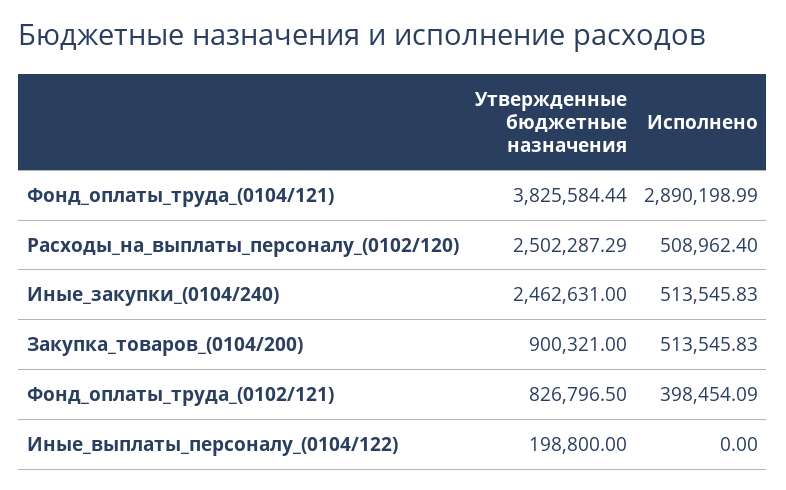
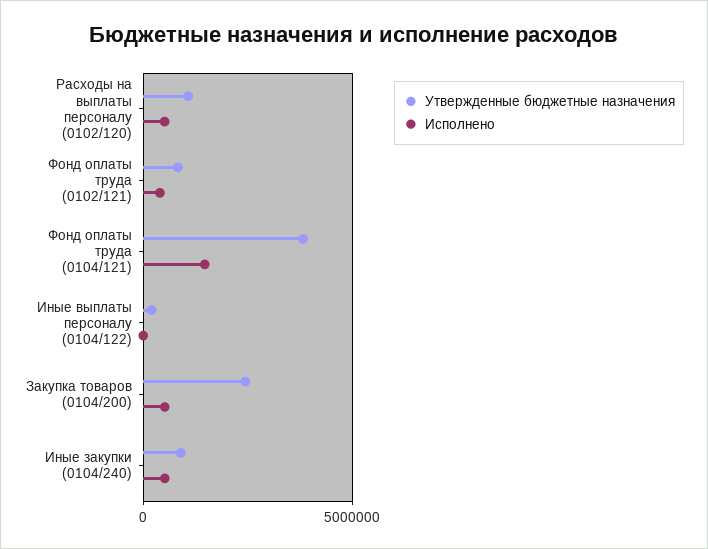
Исполнено, Фонд_оплаты_труда_(0104/121): 2890198.99 -> 1500000
Утвержденные бюджетные назначения, Расходы_на_выплаты_персоналу_(0102/120): 2502287.29 -> 1000000
Утвержденные бюджетные назначения, Иные_закупки_(0104/240): 2462631 -> 1000000
Утвержденные бюджетные назначения, Закупка_товаров_(0104/200): 900321 -> 2500000

